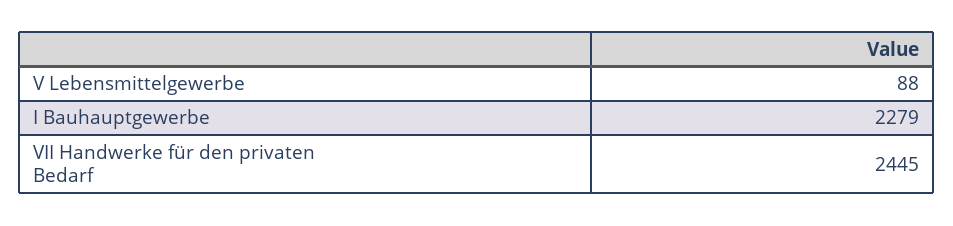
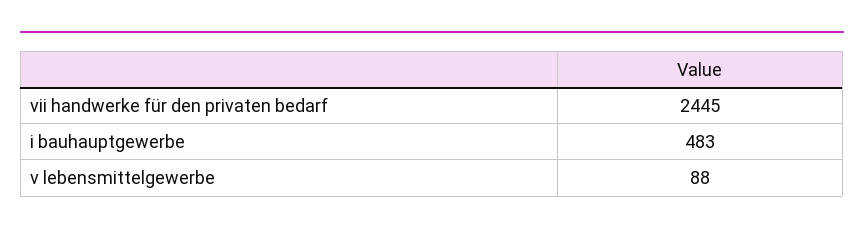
I Bauhauptgewerbe: 2279 -> 483

